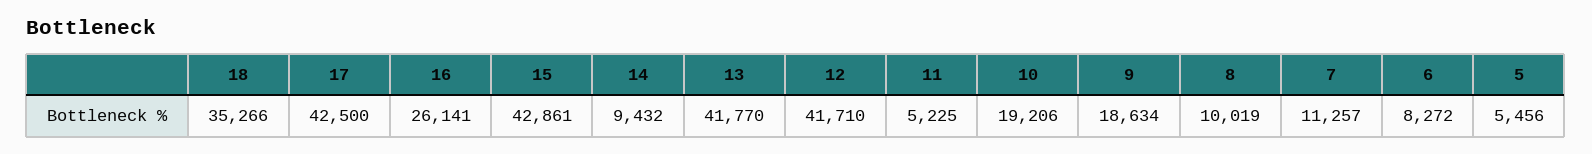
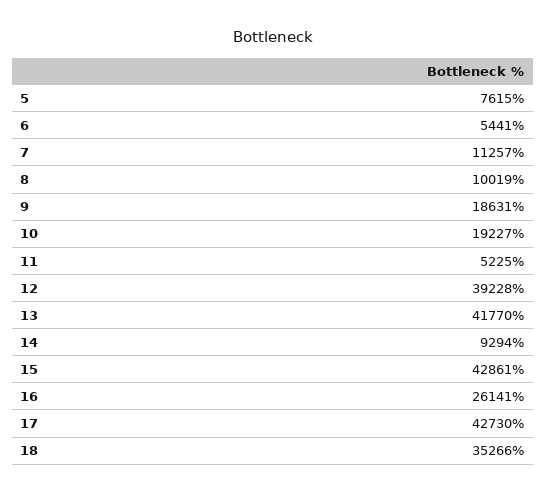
17: 42500 -> 42730
14: 9432 -> 9294
12: 41710 -> 39228
10: 19206 -> 19227
9: 18634 -> 18631
6: 8272 -> 5441
5: 5456 -> 7615

